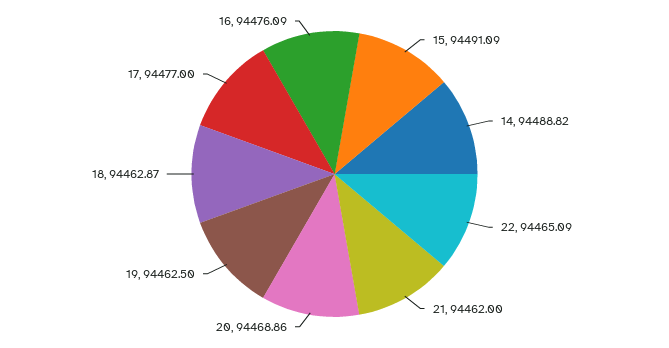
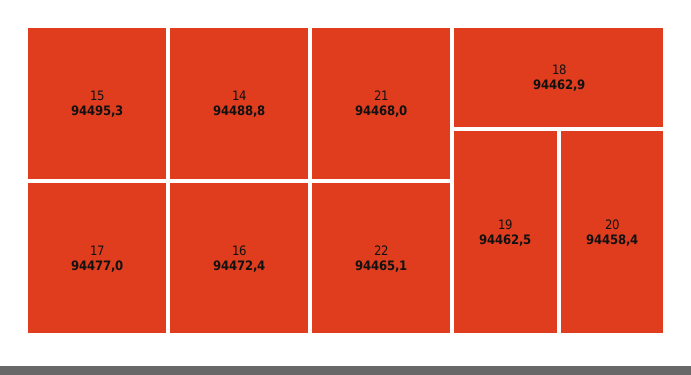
15: 94491.09 -> 94495.3
21: 94462 -> 94468
20: 94468.86 -> 94458.4
16: 94476.09 -> 94472.4

